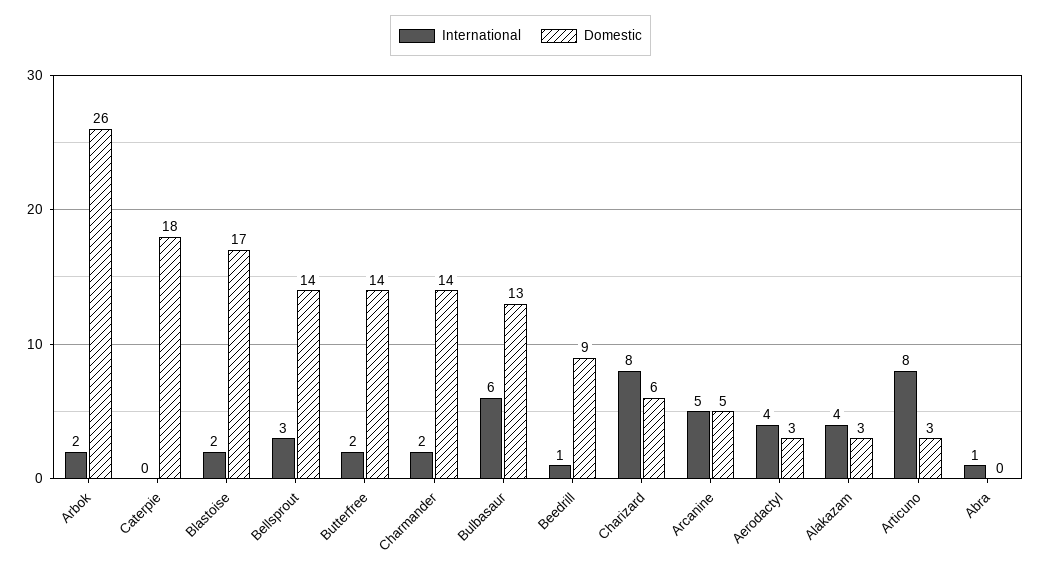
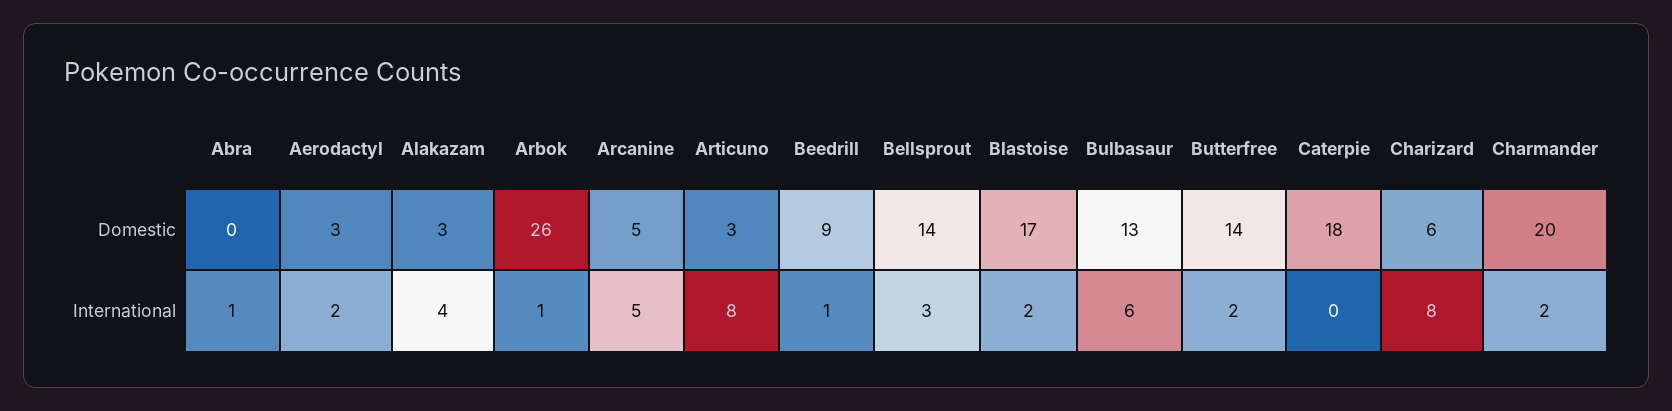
International, Arbok: 2 -> 1
Domestic, Charmander: 14 -> 20
International, Aerodactyl: 4 -> 2

